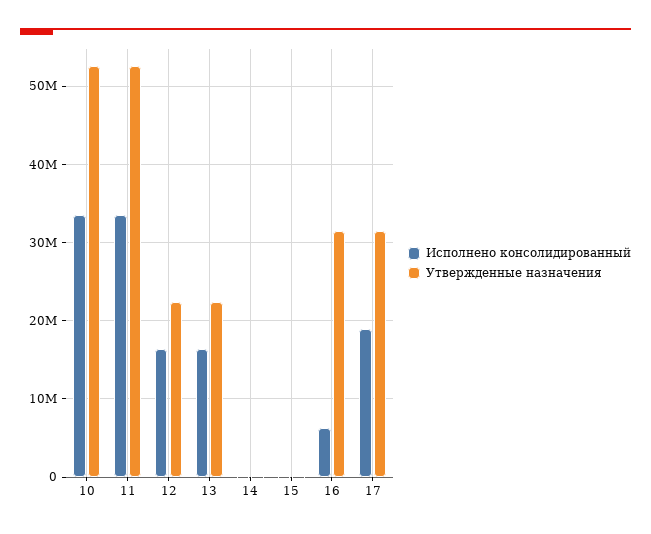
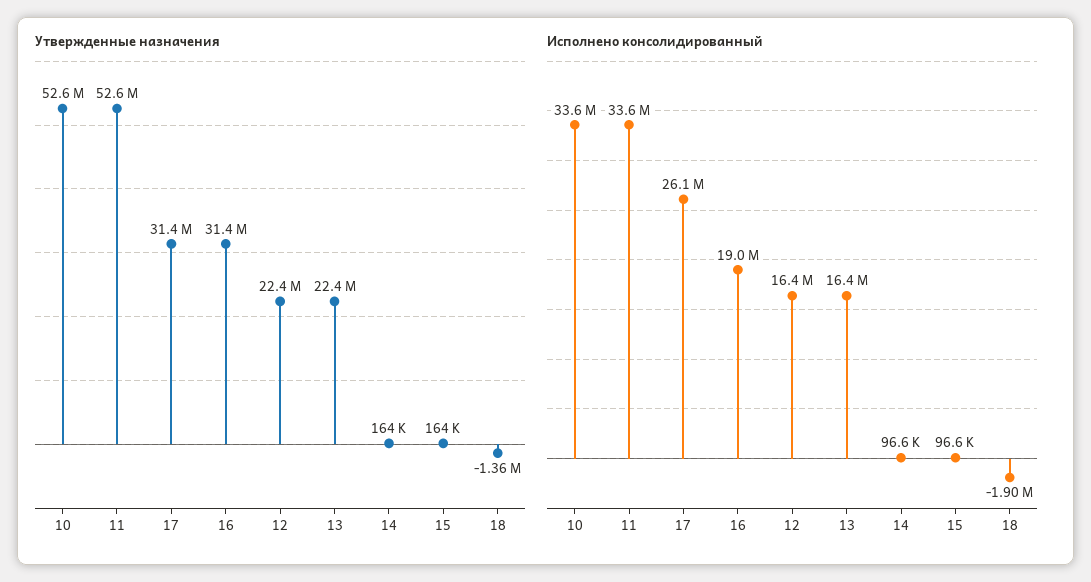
Исполнено консолидированный, 16: 6000000 -> 19000000
Исполнено консолидированный, 17: 19000000 -> 26100000
Утвержденные назначения, 18: none -> -1360000
Исполнено консолидированный, 18: none -> -1900000

